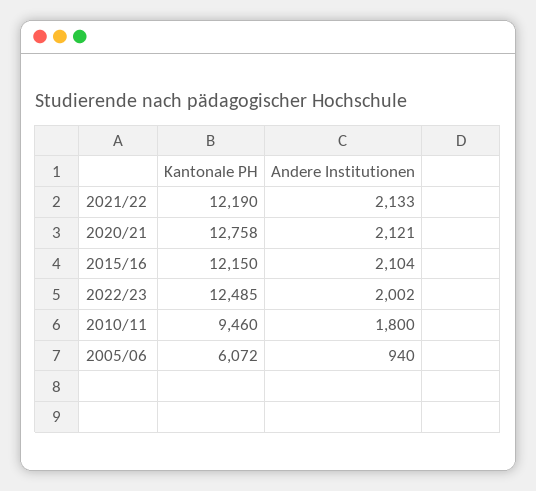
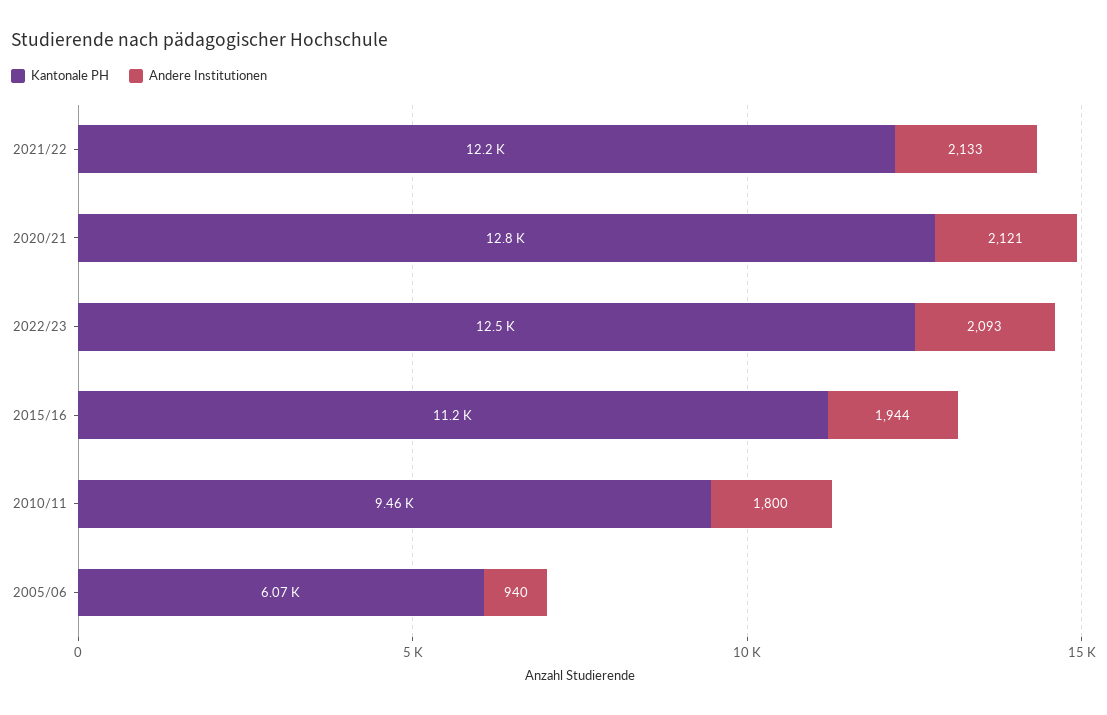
Kantonale PH, 2015/16: 12150 -> 11200
Andere Institutionen, 2015/16: 2104 -> 1944
Andere Institutionen, 2022/23: 2002 -> 2093

